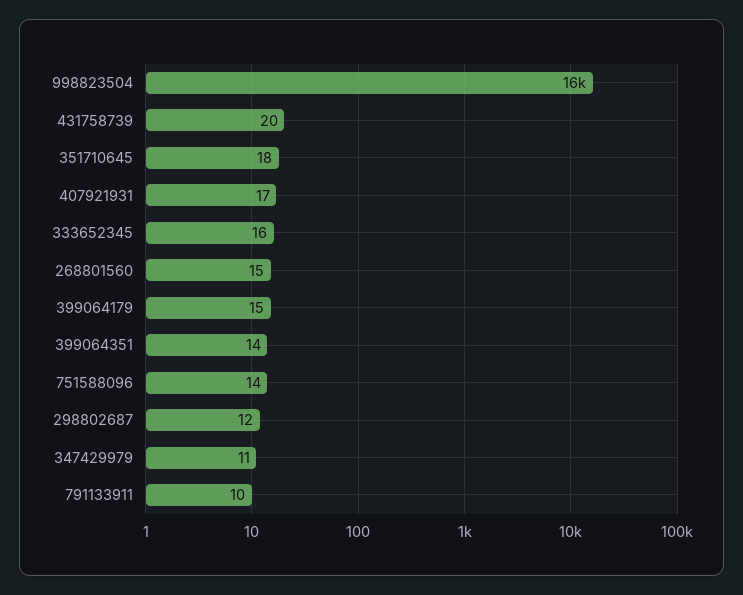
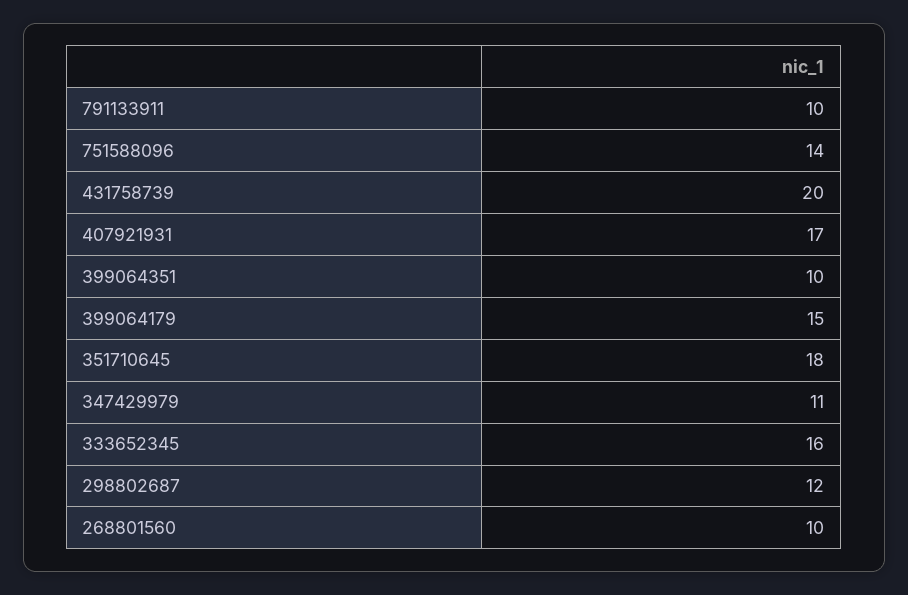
998823504: 16000 -> none
268801560: 15 -> 10
399064351: 14 -> 10

